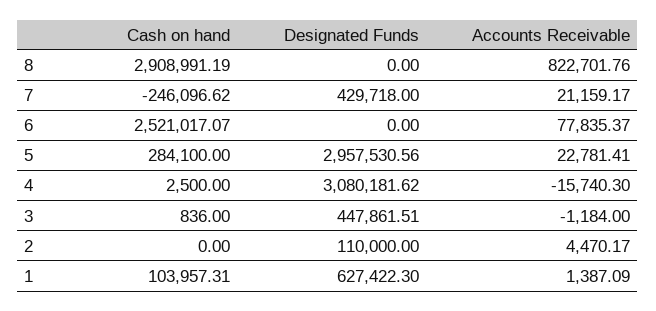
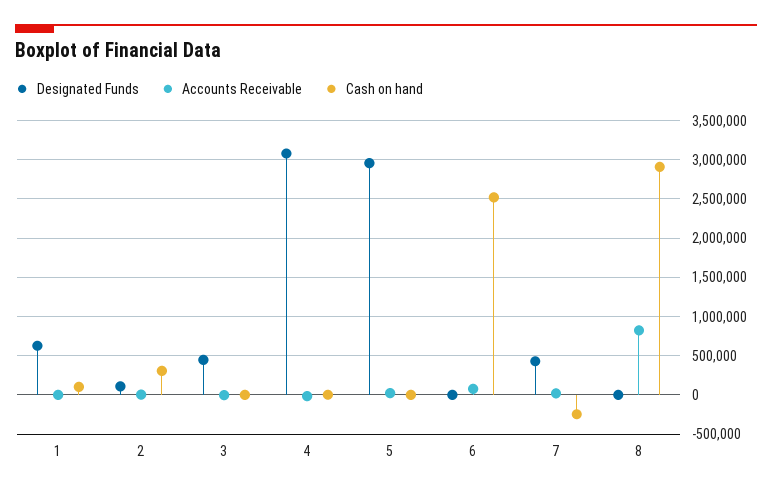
Cash on hand, 5: 284100 -> 0
Cash on hand, 2: 0 -> 300000

